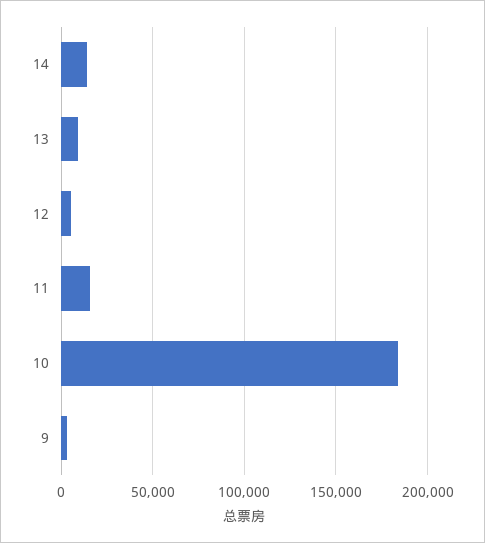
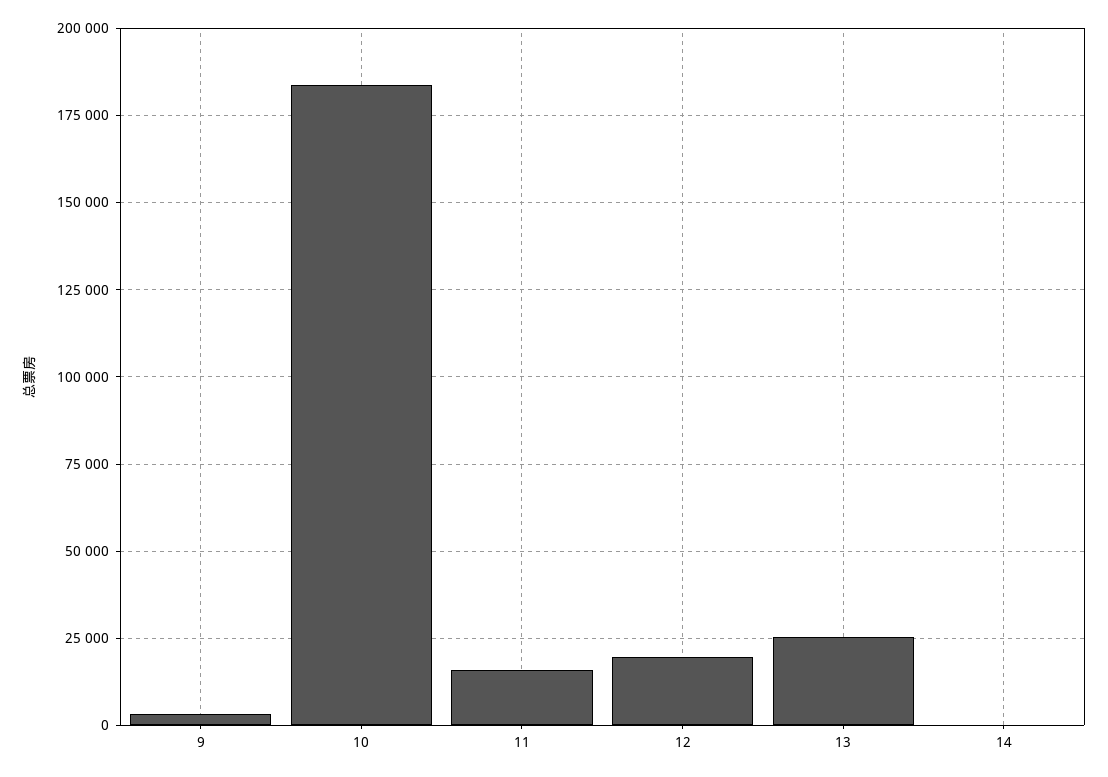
14: 15000 -> 0
13: 10000 -> 25000
12: 5000 -> 20000

